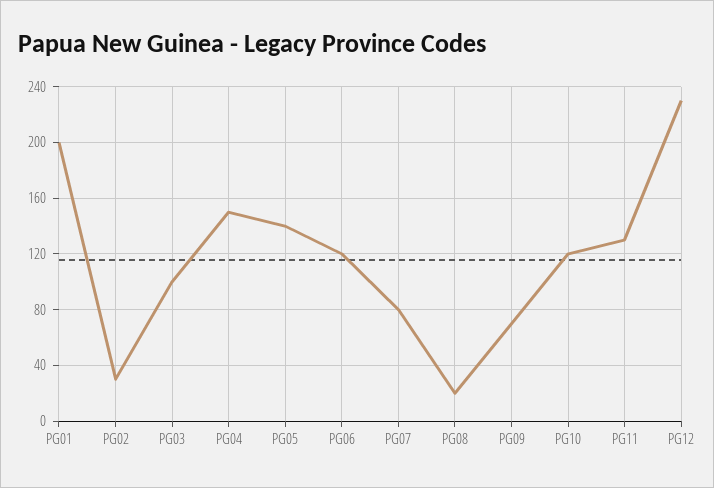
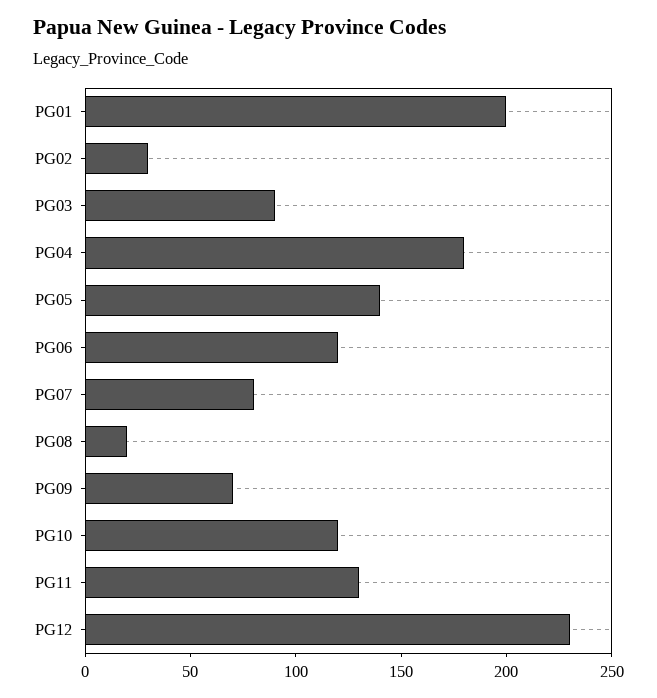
PG03: 100 -> 90
PG04: 150 -> 180

